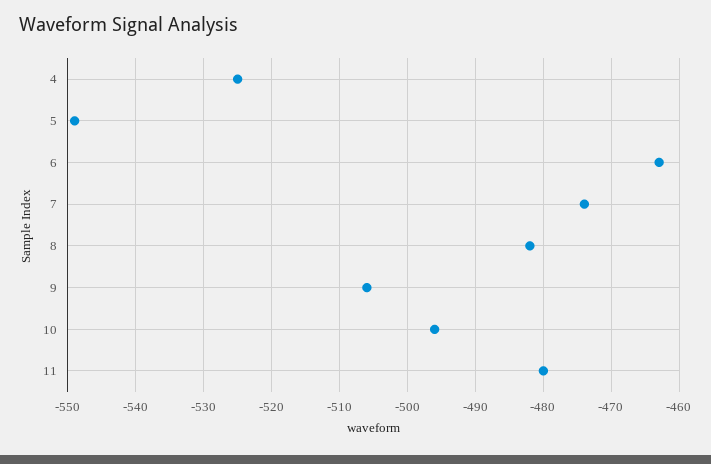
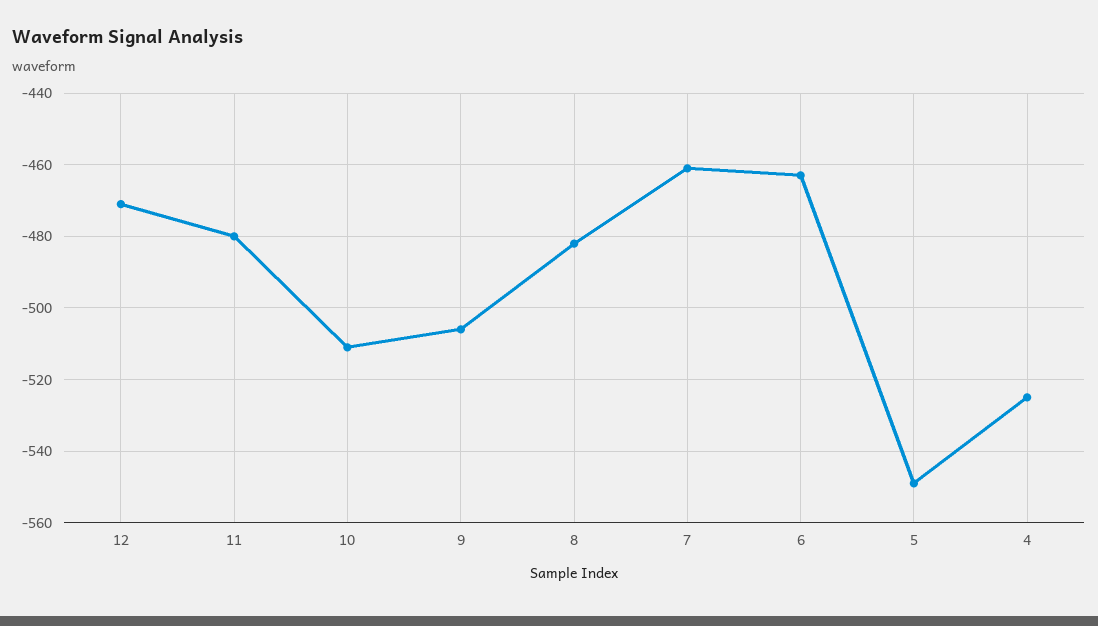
7: -474 -> -460
10: -496 -> -510
12: none -> -470

